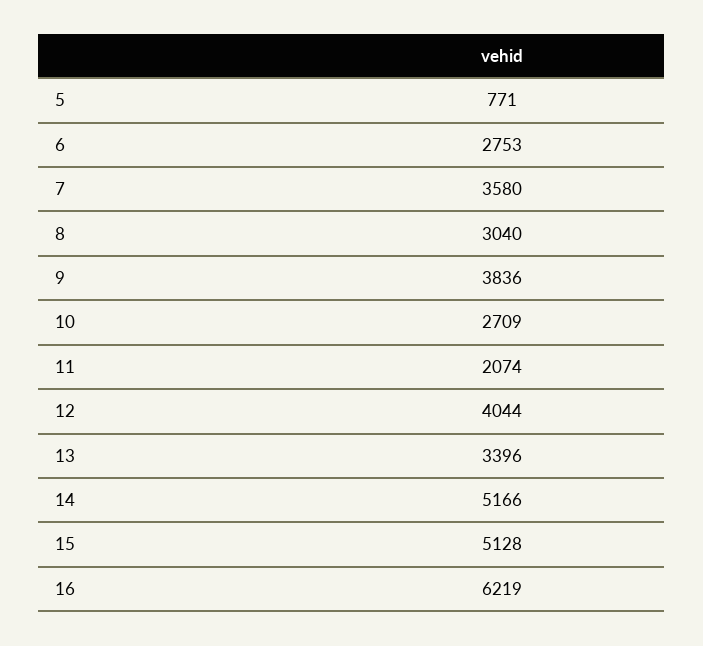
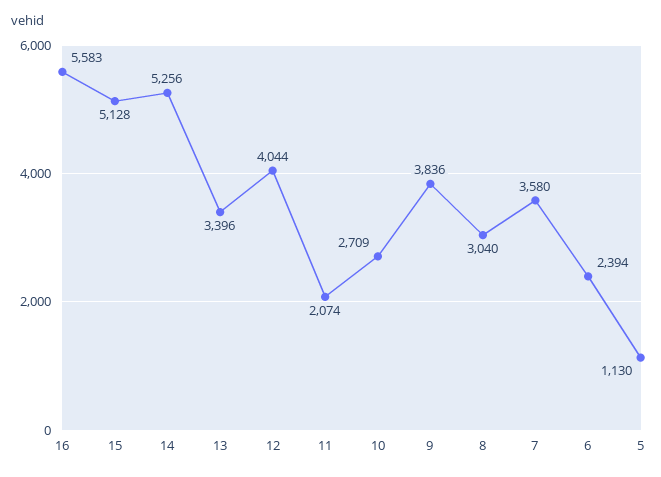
5: 771 -> 1130
6: 2753 -> 2394
14: 5166 -> 5256
16: 6219 -> 5583

